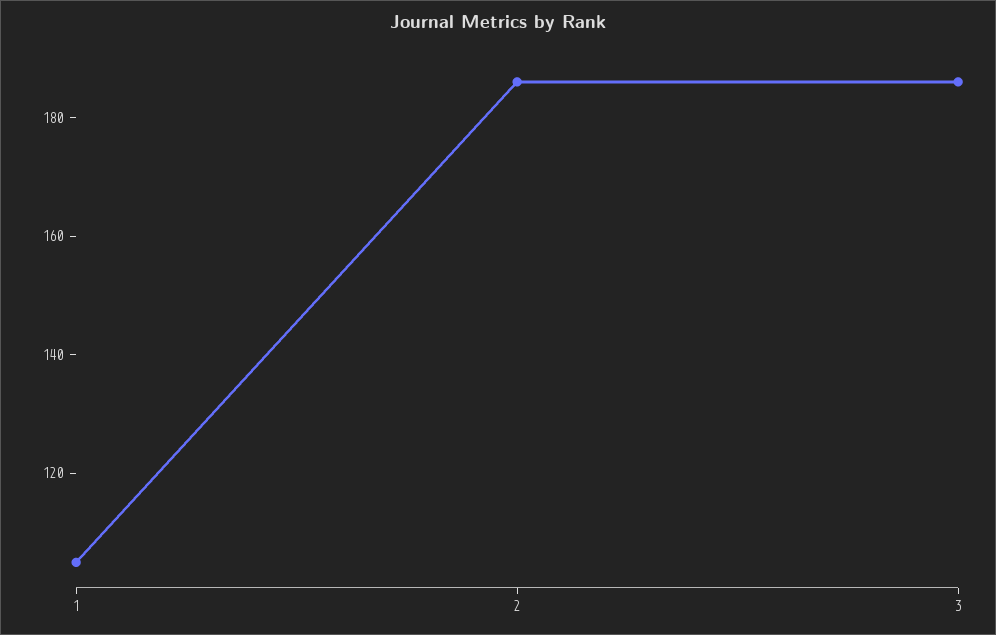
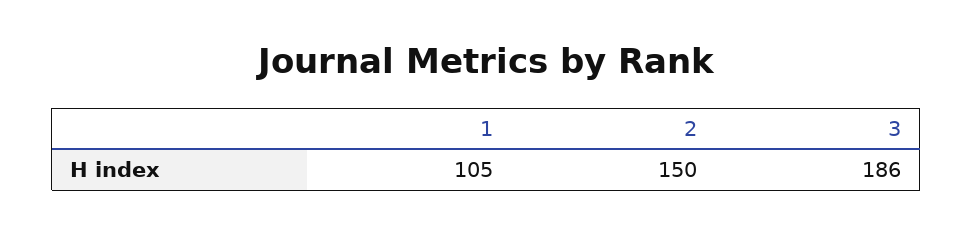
2: 185 -> 150

